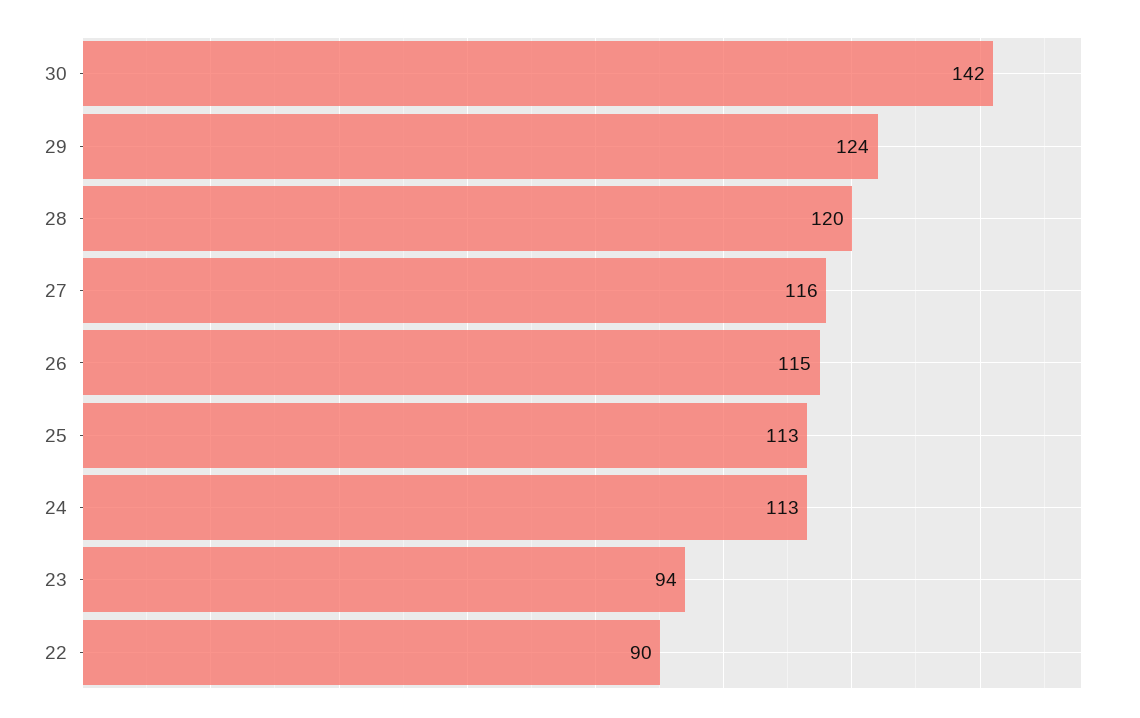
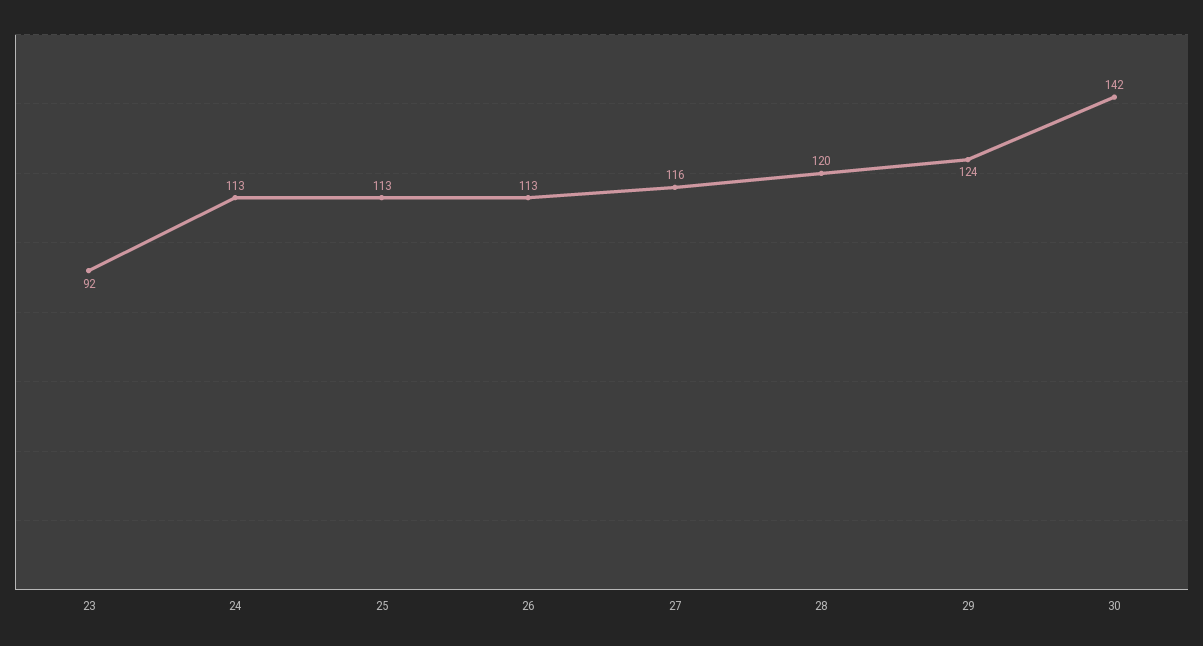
26: 115 -> 113
23: 94 -> 92
22: 90 -> none

